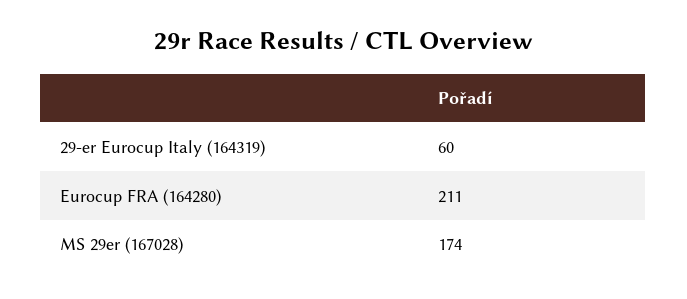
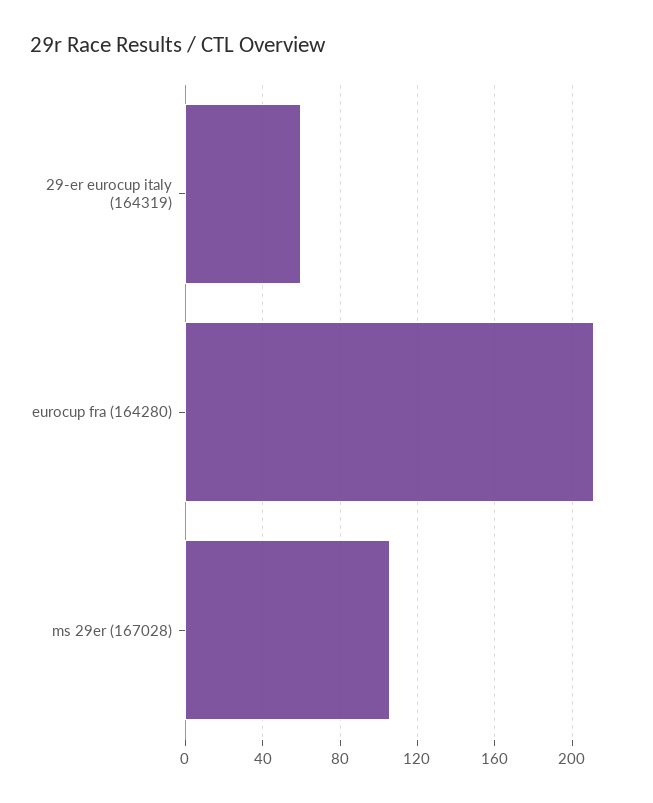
MS 29er (167028): 174 -> 105

